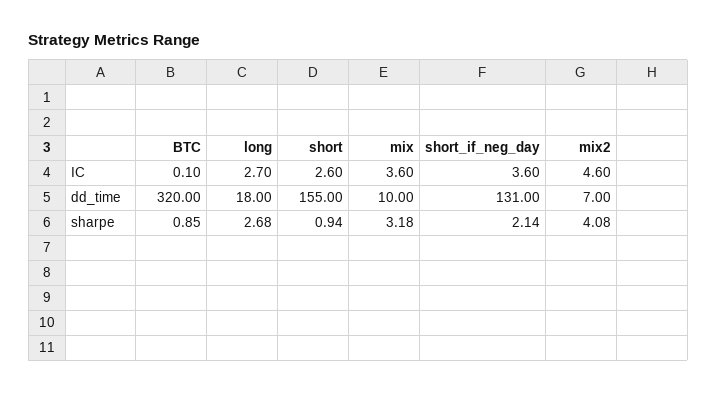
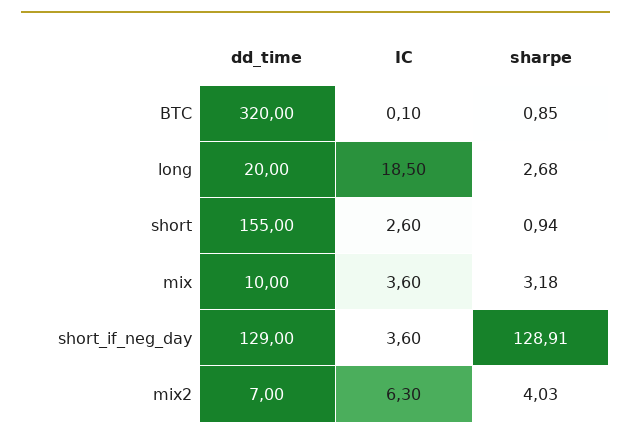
long, IC: 2.7 -> 18.5
mix2, IC: 4.6 -> 6.3
long, dd_time: 18 -> 20
short_if_neg_day, dd_time: 131 -> 129
short_if_neg_day, sharpe: 2.14 -> 128.91
mix2, sharpe: 4.08 -> 4.03

